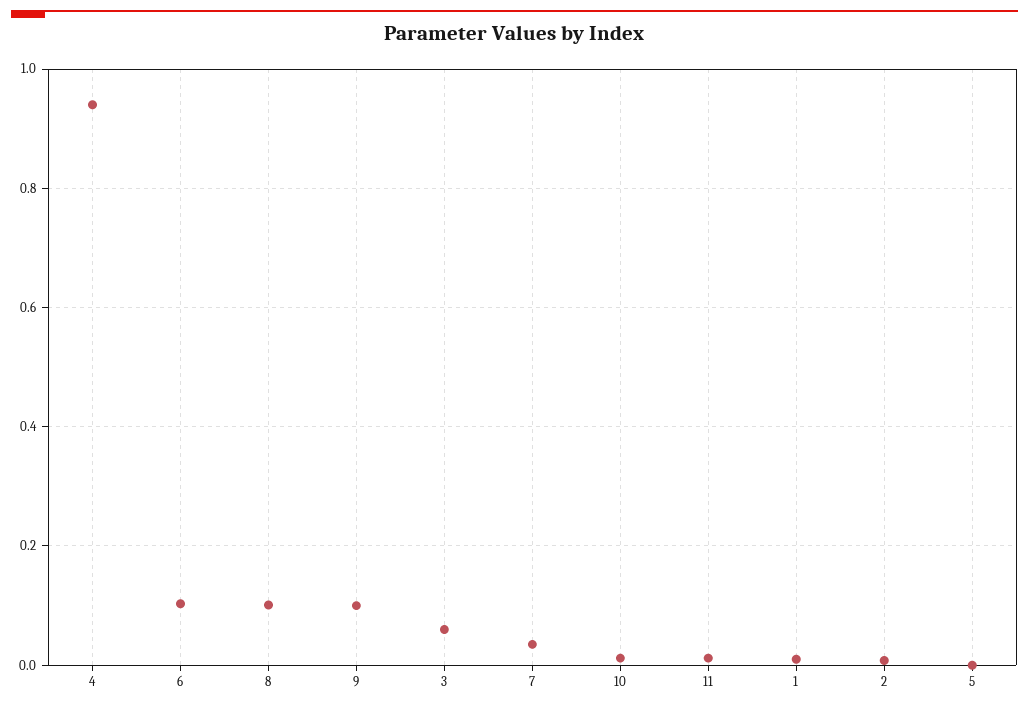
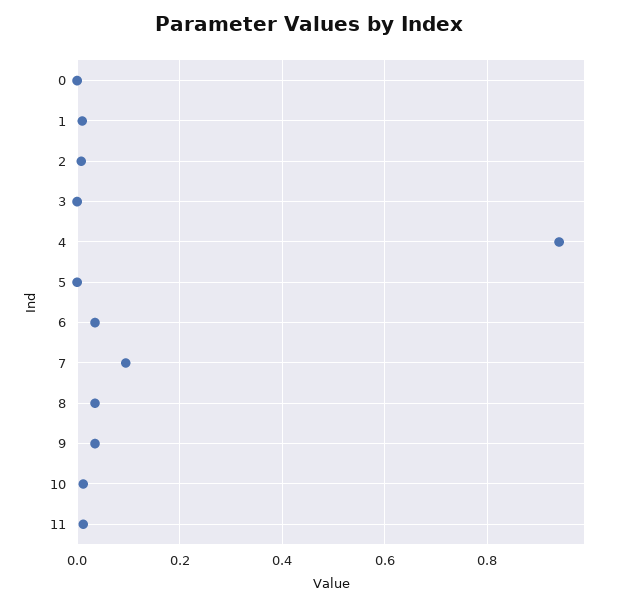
6: 0.1 -> 0.04
8: 0.1 -> 0.04
9: 0.1 -> 0.04
3: 0.06 -> 0
7: 0.04 -> 0.1
0: none -> 0

